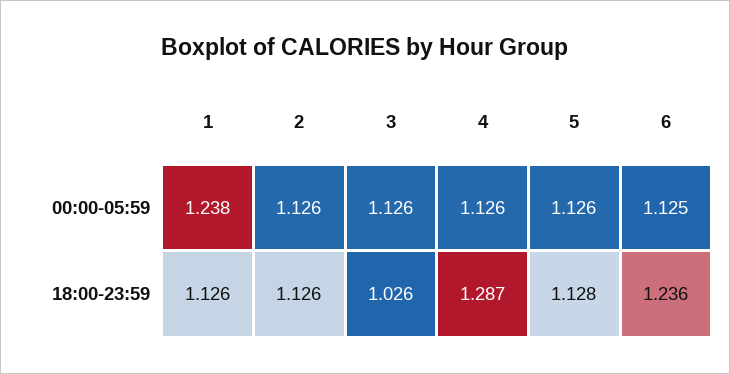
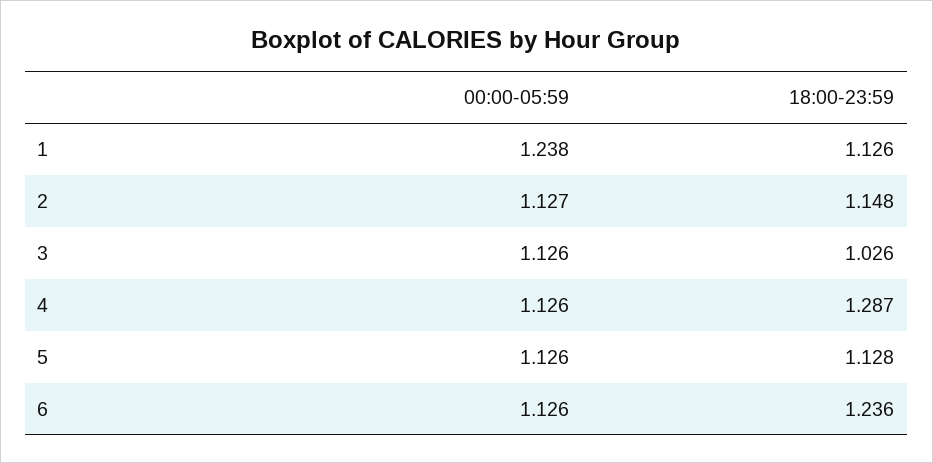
2, 00:00-05:59: 1.126 -> 1.127
6, 00:00-05:59: 1.125 -> 1.126
2, 18:00-23:59: 1.126 -> 1.148

